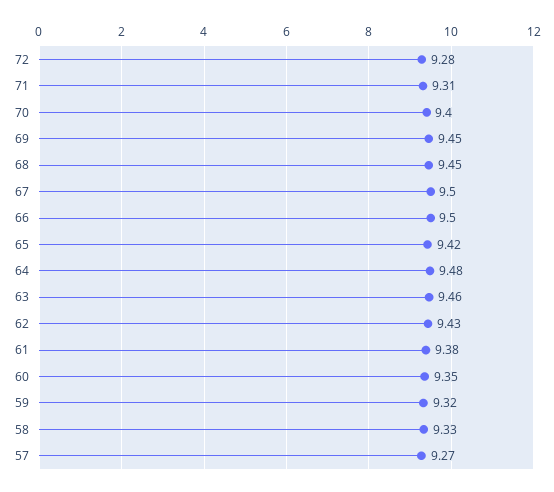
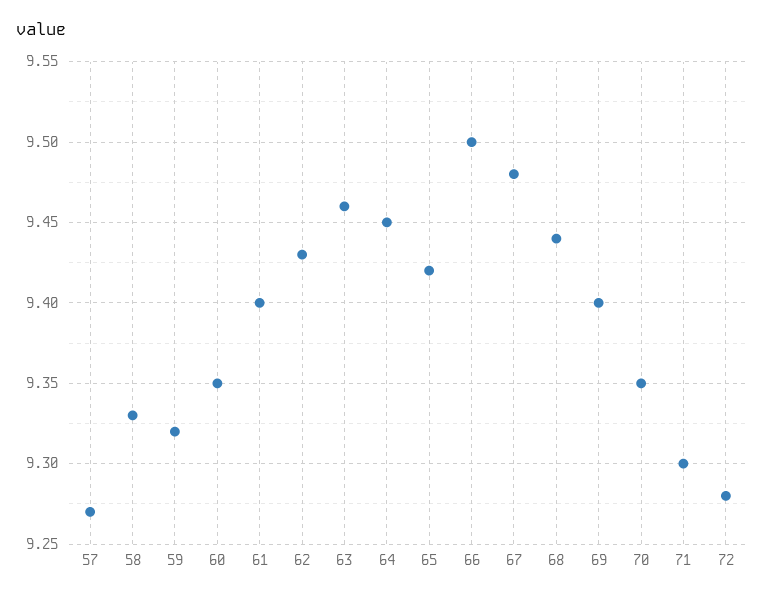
71: 9.31 -> 9.3
70: 9.4 -> 9.35
69: 9.45 -> 9.4
68: 9.45 -> 9.44
67: 9.5 -> 9.48
64: 9.48 -> 9.45
61: 9.38 -> 9.4

